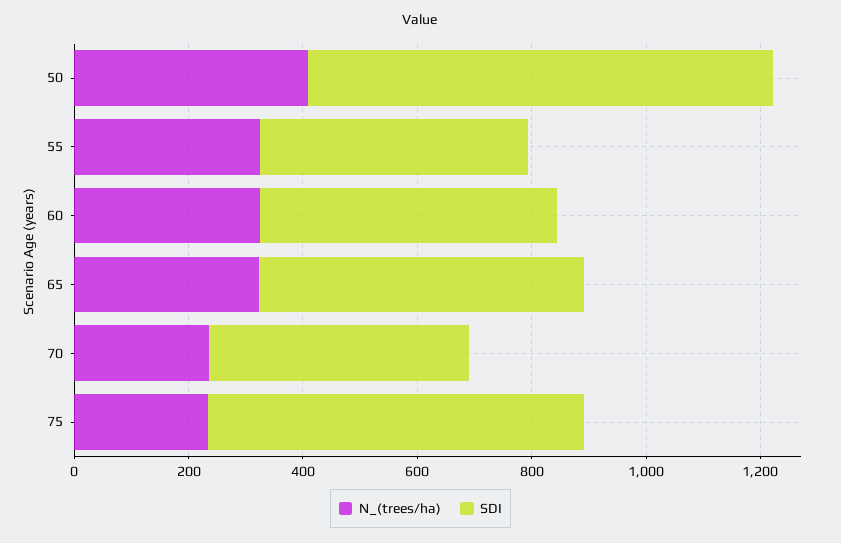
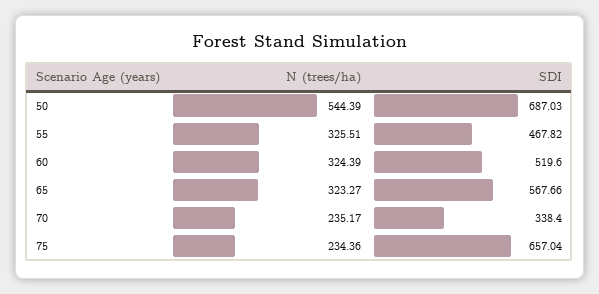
N_(trees/ha), 50: 400 -> 544.39
SDI, 50: 800 -> 687.03
SDI, 70: 450 -> 338.4

